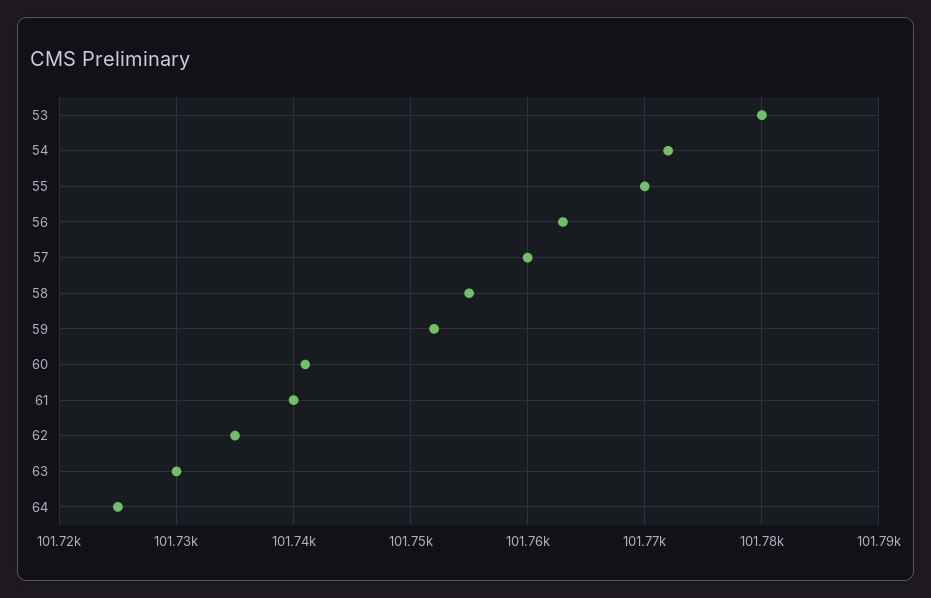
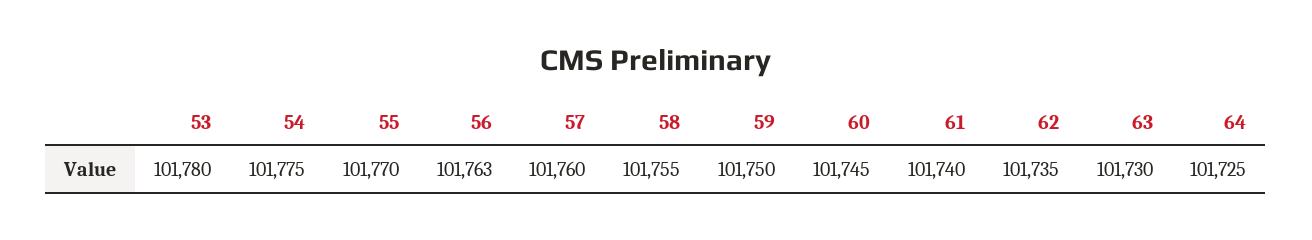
54: 101772 -> 101775
59: 101752 -> 101750
60: 101741 -> 101745

